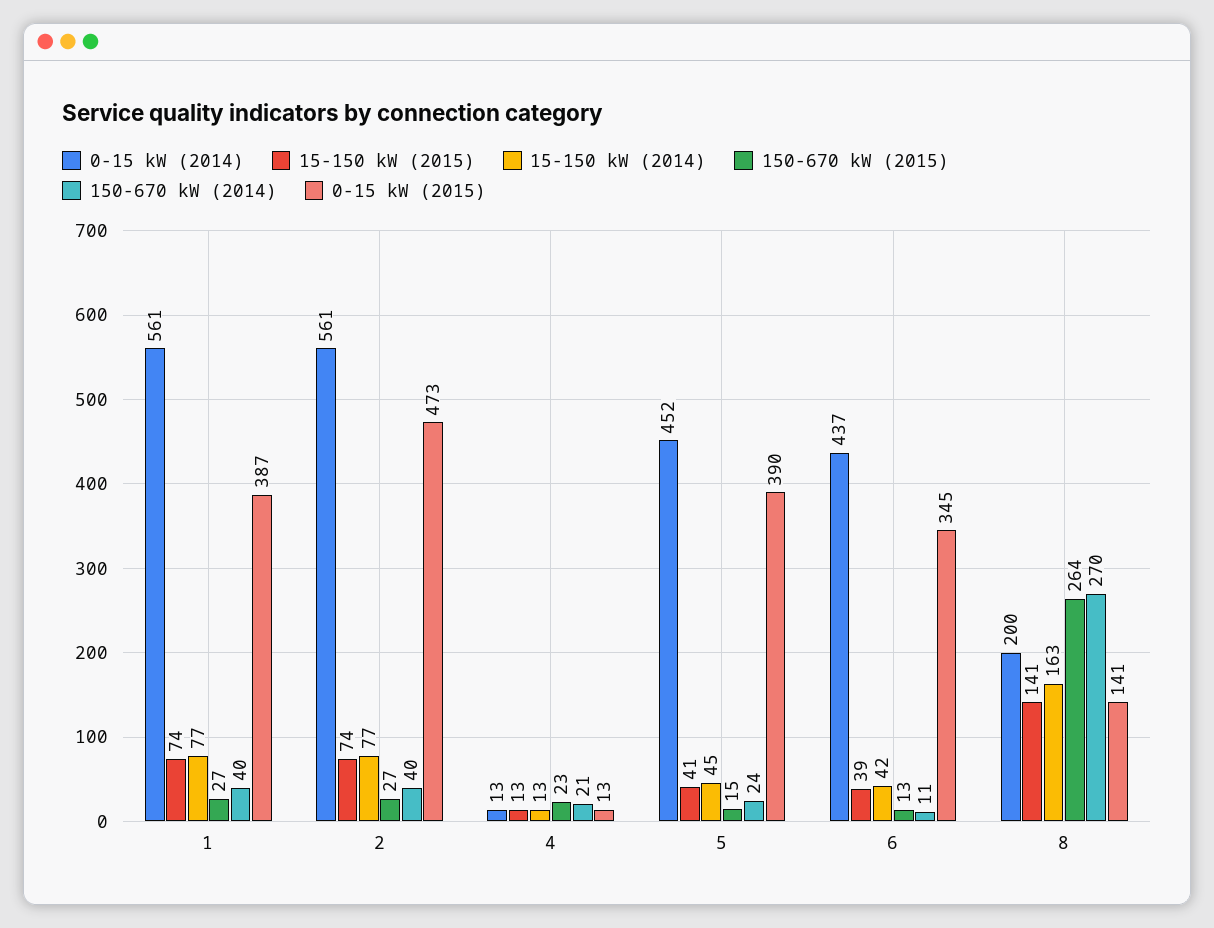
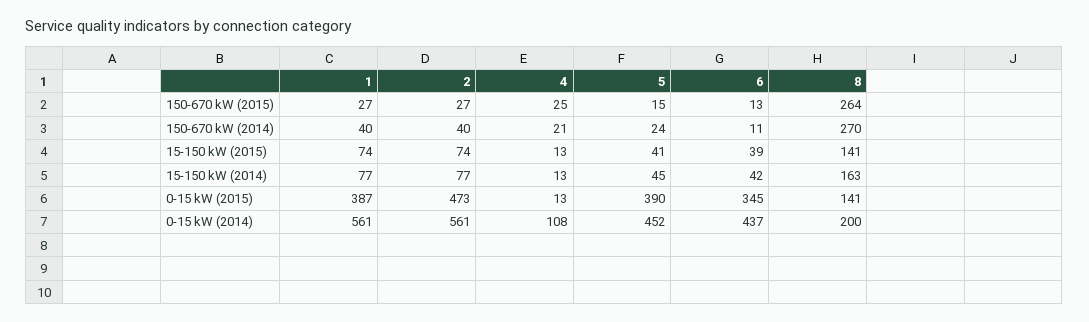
0-15 kW (2014), 4: 13 -> 108
150-670 kW (2015), 4: 23 -> 25

